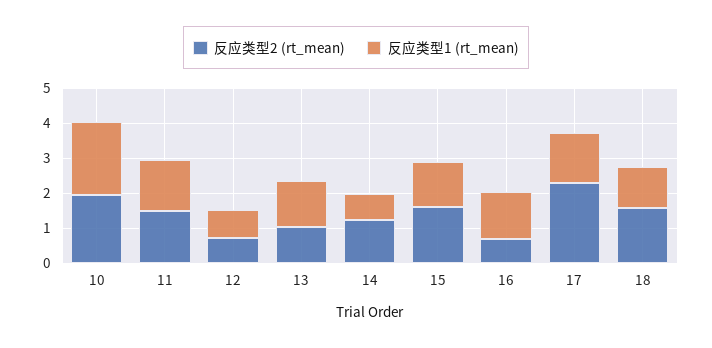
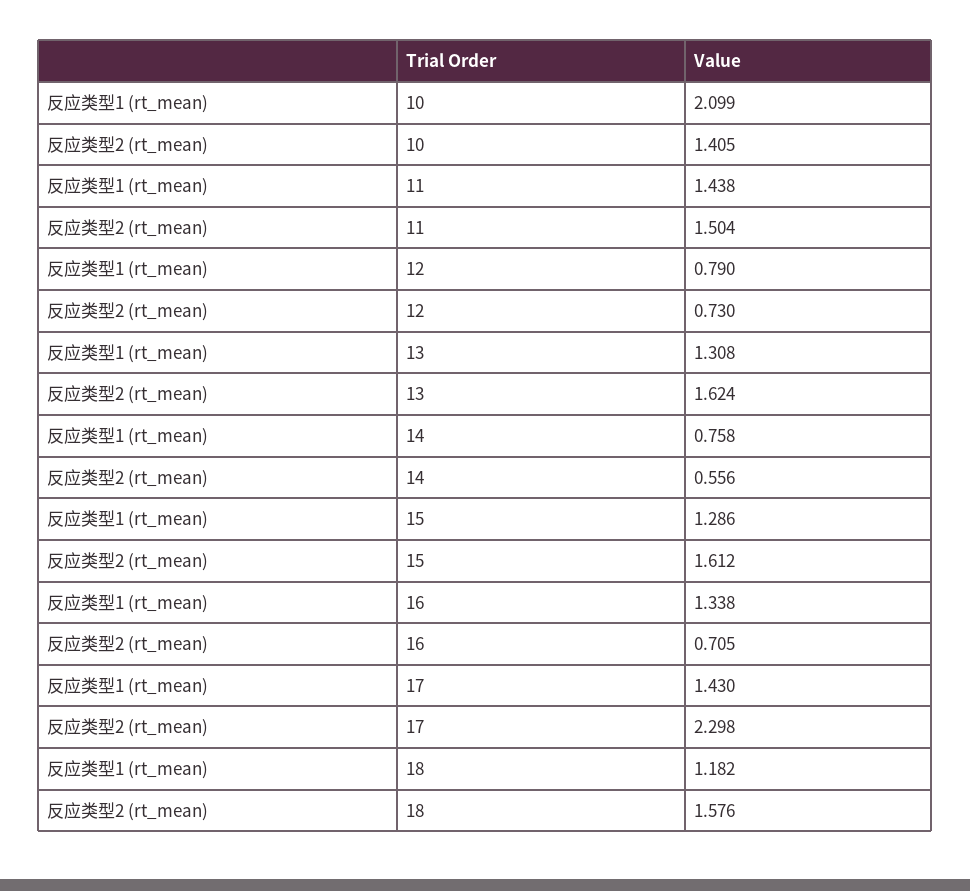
反应类型2 (rt_mean), 10: 2 -> 1.405
反应类型2 (rt_mean), 13: 1 -> 1.624
反应类型2 (rt_mean), 14: 1.25 -> 0.556

